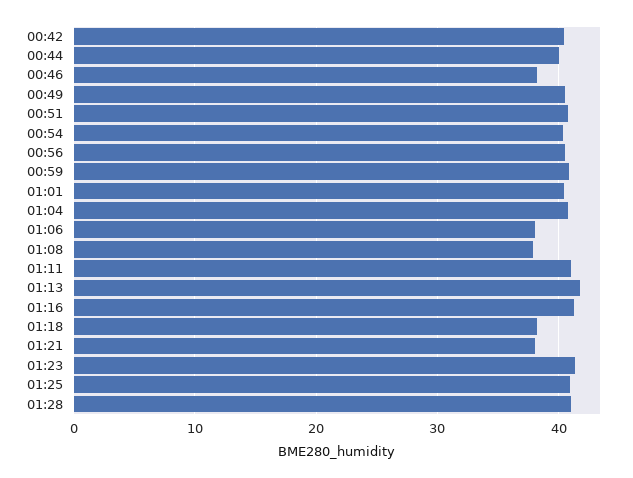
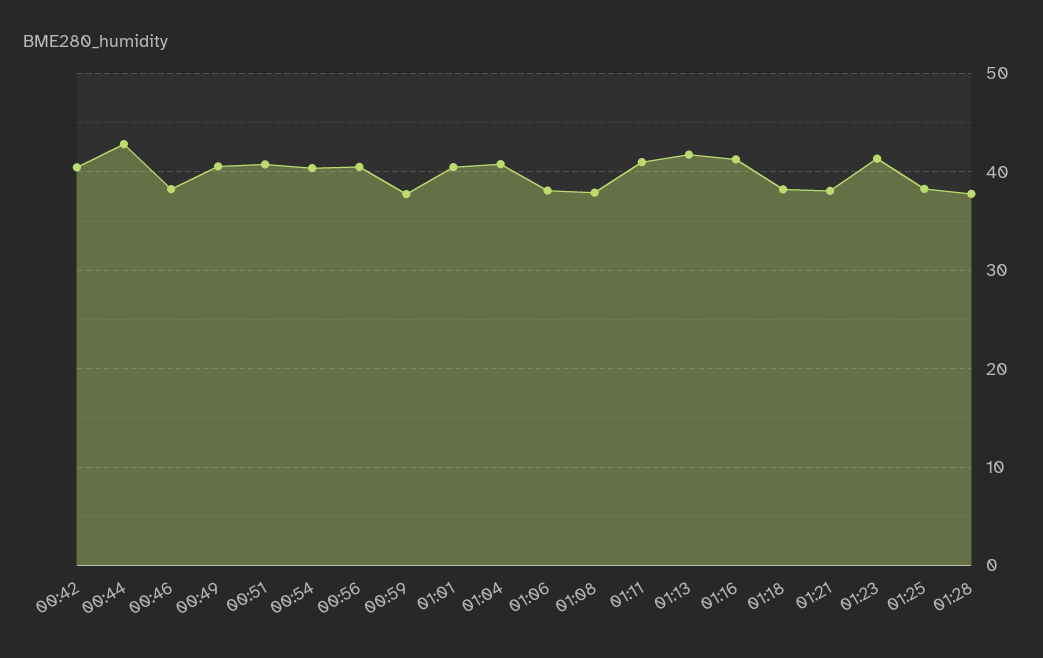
00:44: 40 -> 43
00:59: 41 -> 38
01:25: 41 -> 38
01:28: 41 -> 38

